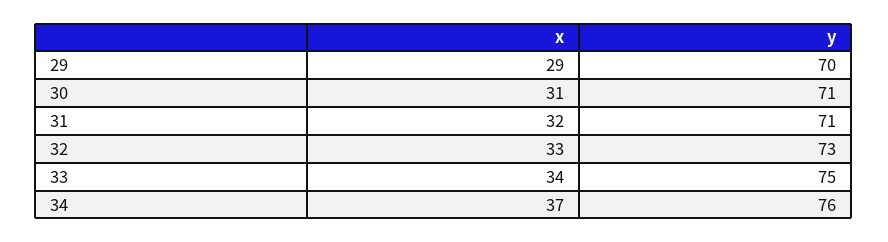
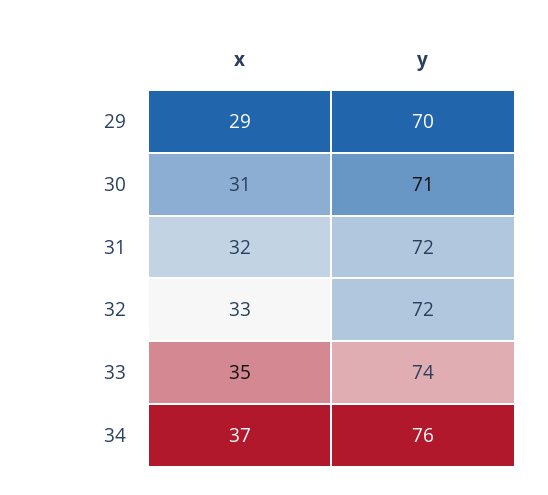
y, 31: 71 -> 72
y, 32: 73 -> 72
x, 33: 34 -> 35
y, 33: 75 -> 74

